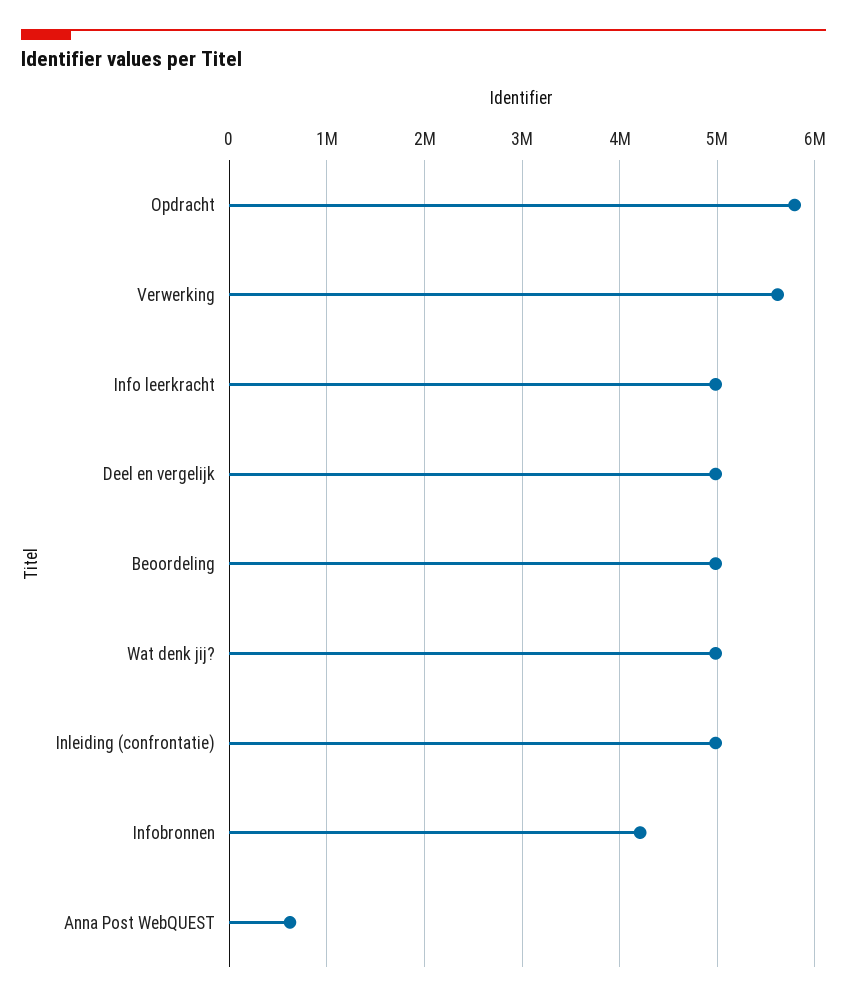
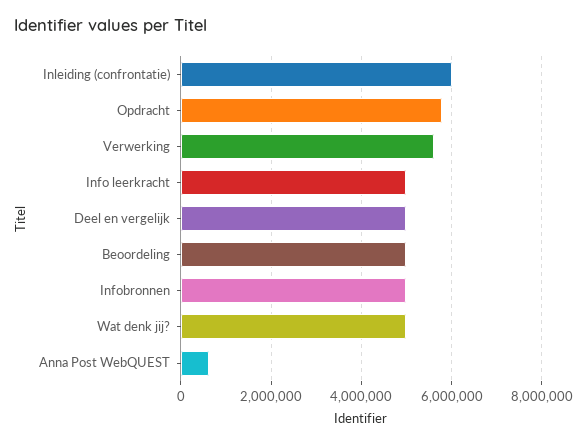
Inleiding (confrontatie): 5000000 -> 6000000
Infobronnen: 4200000 -> 5000000

